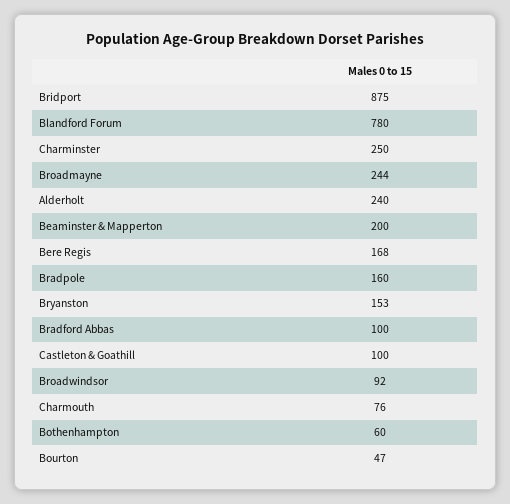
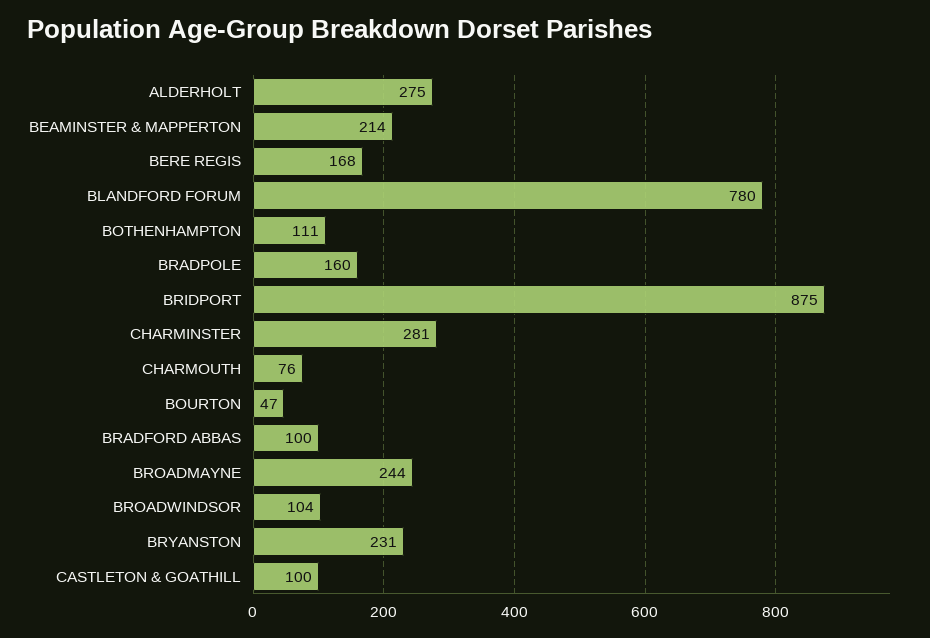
Charminster: 250 -> 281
Alderholt: 240 -> 275
Beaminster & Mapperton: 200 -> 214
Bryanston: 153 -> 231
Broadwindsor: 92 -> 104
Bothenhampton: 60 -> 111

